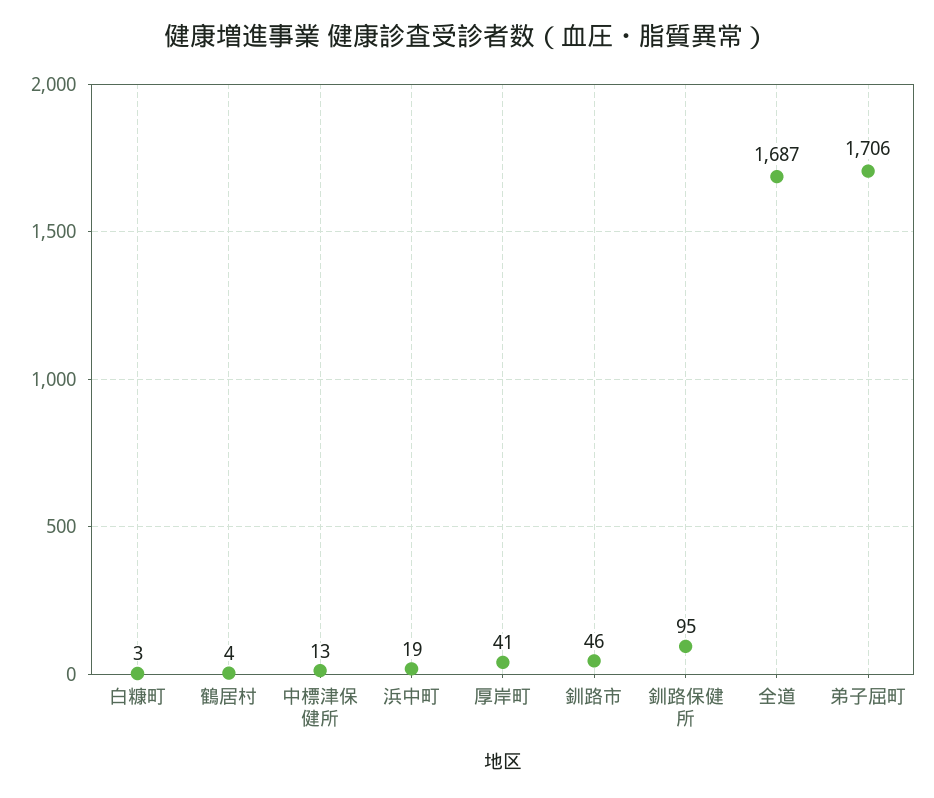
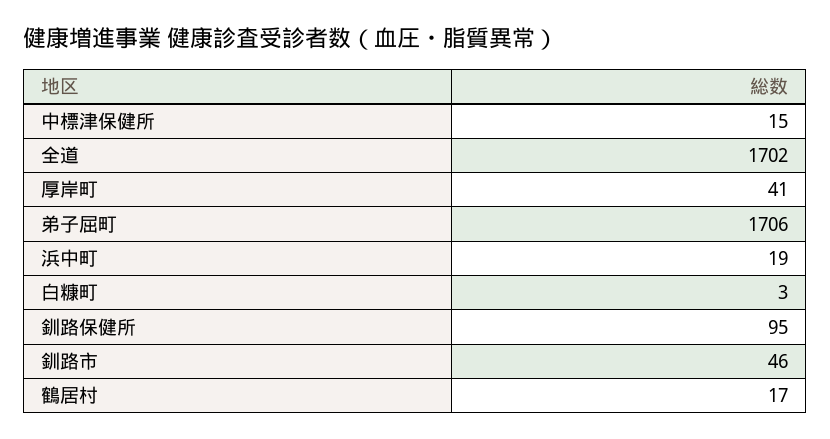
鶴居村: 4 -> 17
中標津保健所: 13 -> 15
全道: 1687 -> 1702

